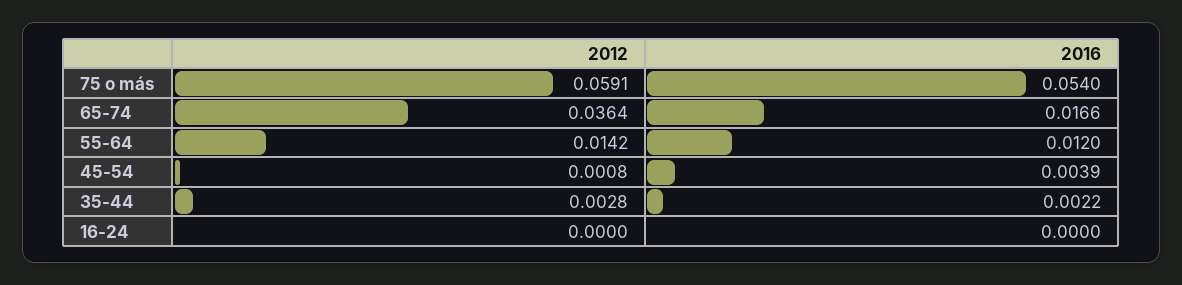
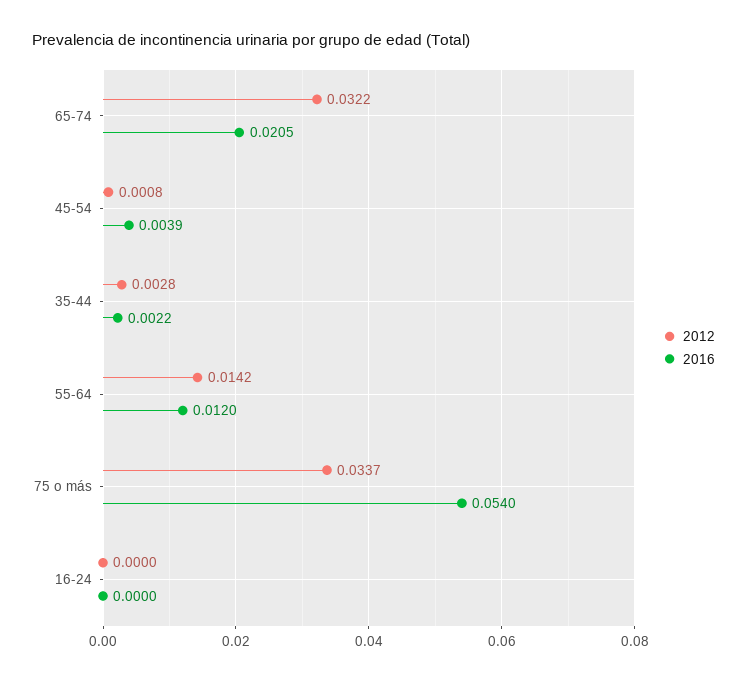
2012, 75 o más: 0.0591 -> 0.0337
2012, 65-74: 0.0364 -> 0.0322
2016, 65-74: 0.0166 -> 0.0205

